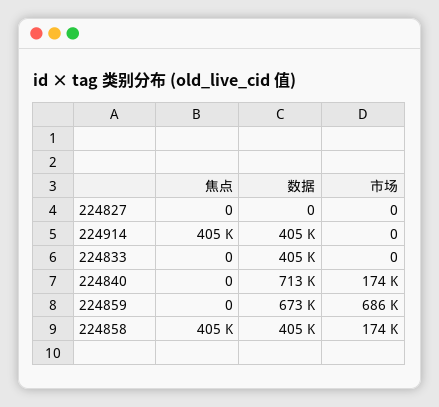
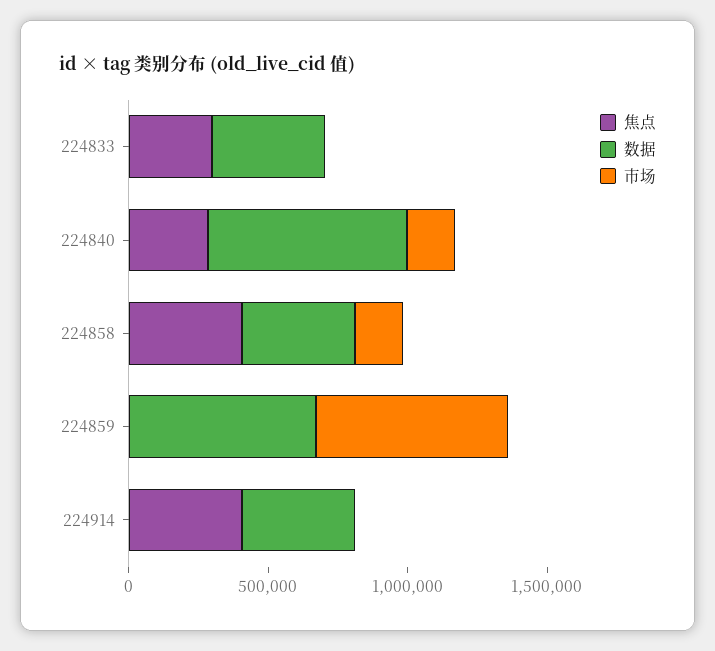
焦点, 224827: 0 -> none
数据, 224827: 0 -> none
市场, 224827: 0 -> none
焦点, 224833: 0 -> 300000
焦点, 224840: 0 -> 300000

